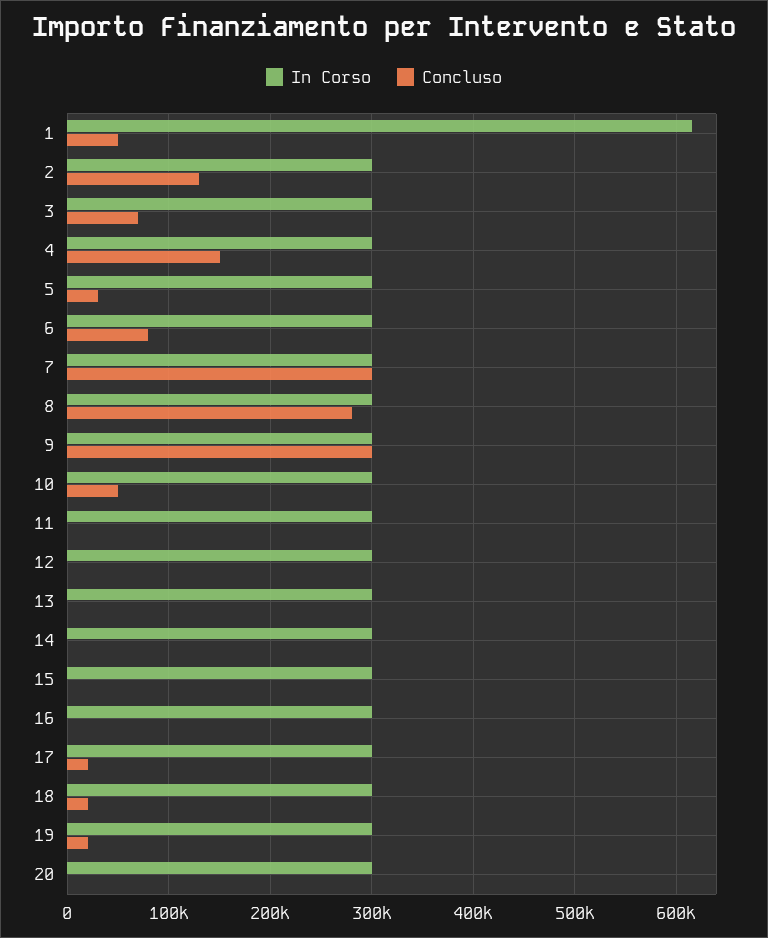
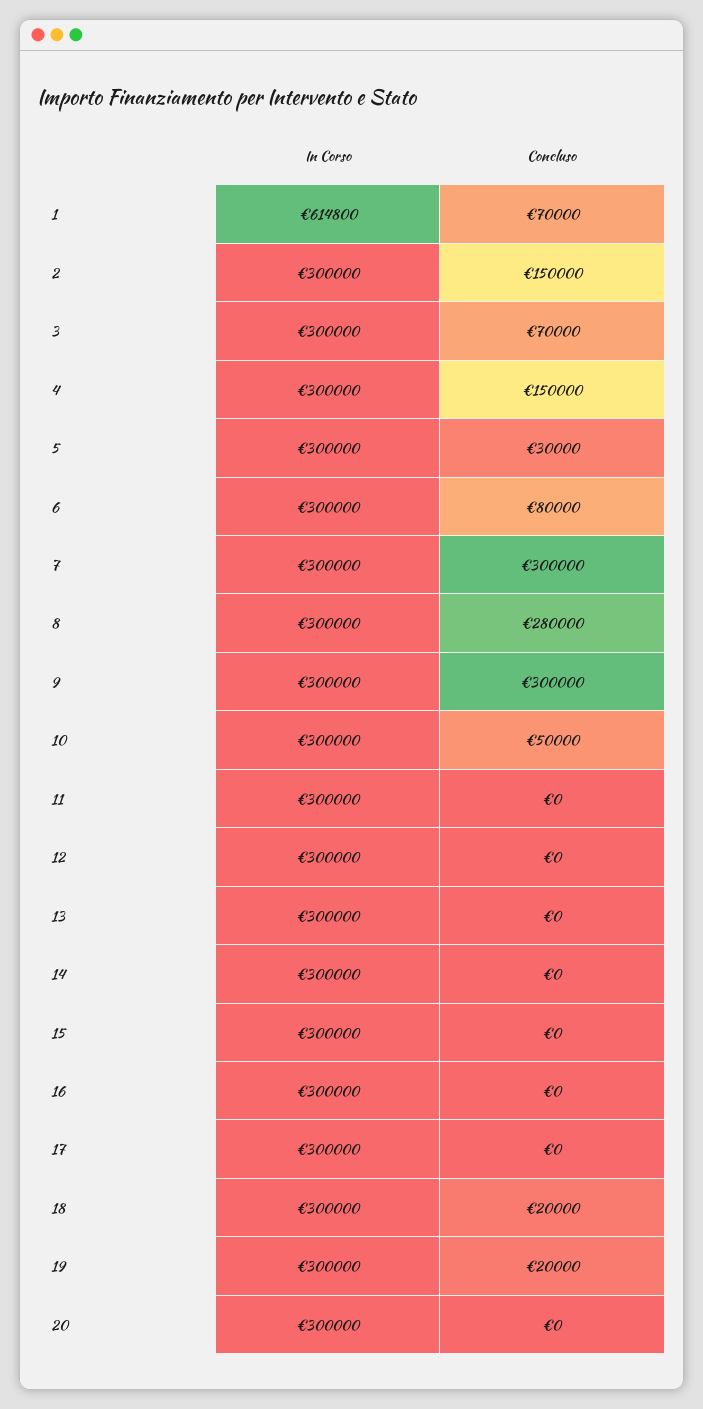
Concluso, 1: 50000 -> 70000
Concluso, 2: 130000 -> 150000
Concluso, 17: 20000 -> 0

